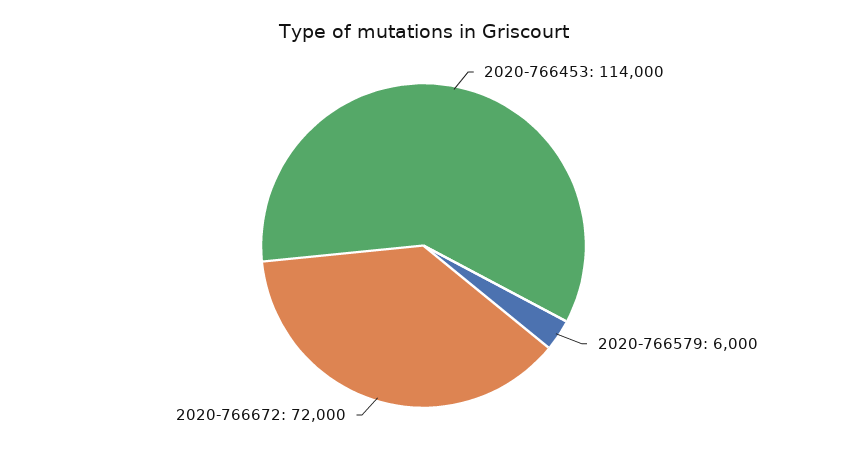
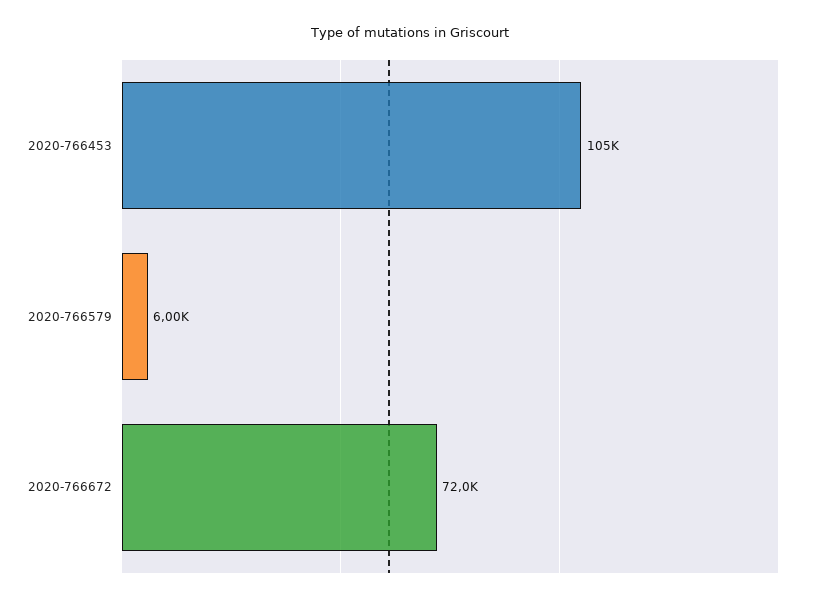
2020-766453: 114000 -> 105000

